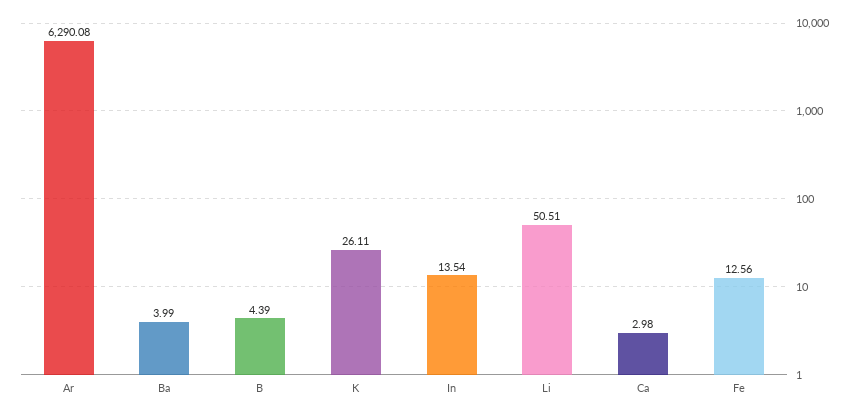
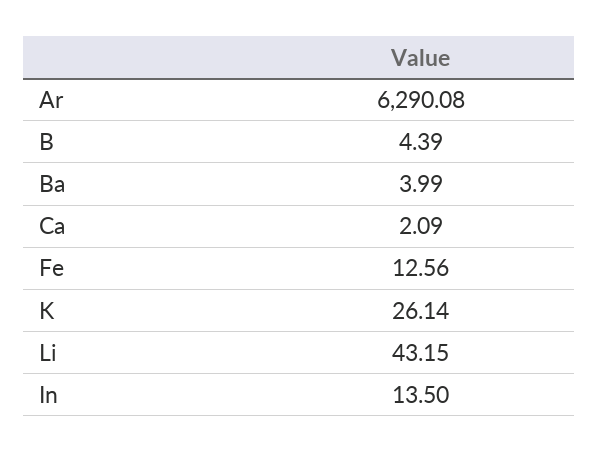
K: 26.11 -> 26.14
In: 13.54 -> 13.5
Li: 50.51 -> 43.15
Ca: 2.98 -> 2.09

